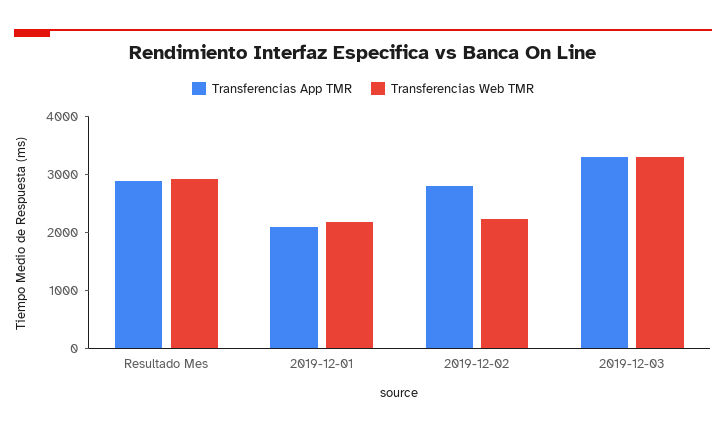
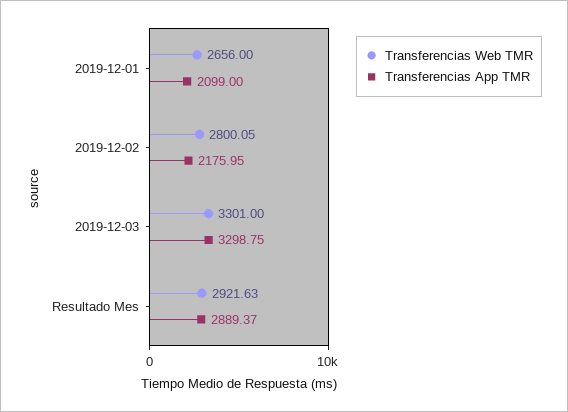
Transferencias Web TMR, 2019-12-01: 2200 -> 2656
Transferencias App TMR, 2019-12-02: 2800 -> 2175.95
Transferencias Web TMR, 2019-12-02: 2200 -> 2800.05

